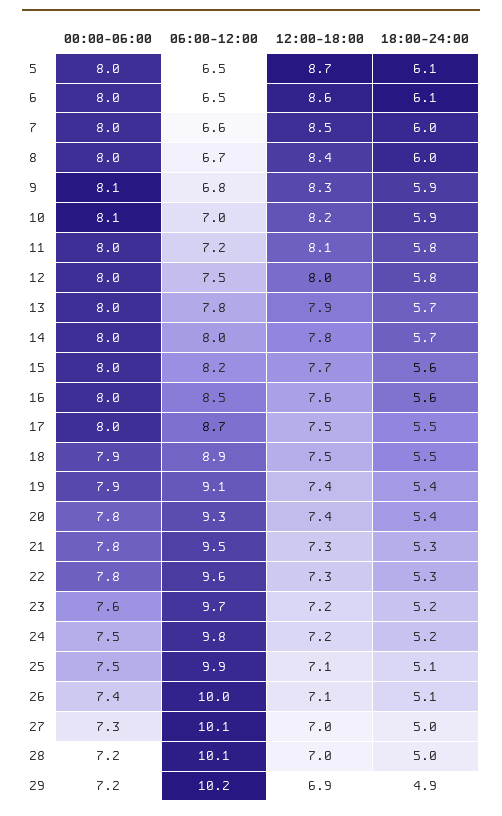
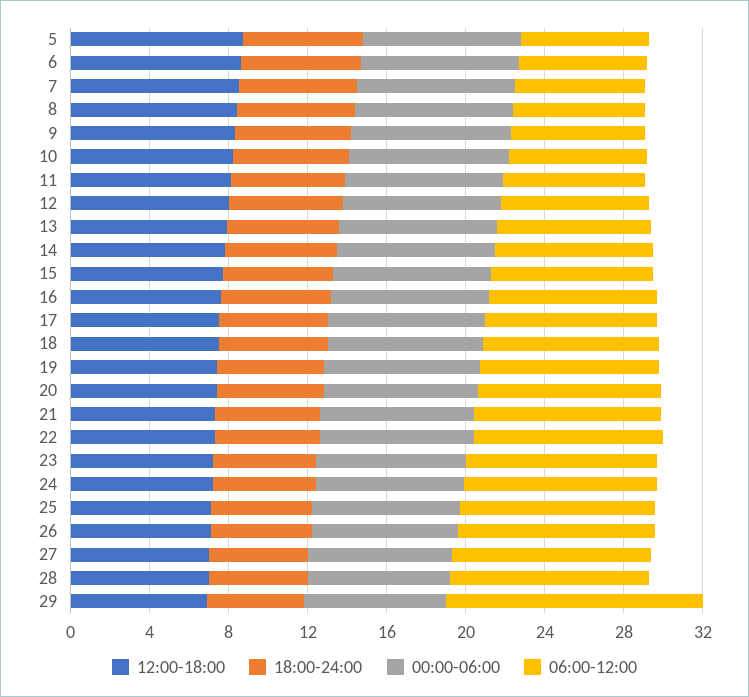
06:00-12:00, 29: 10.2 -> 13

